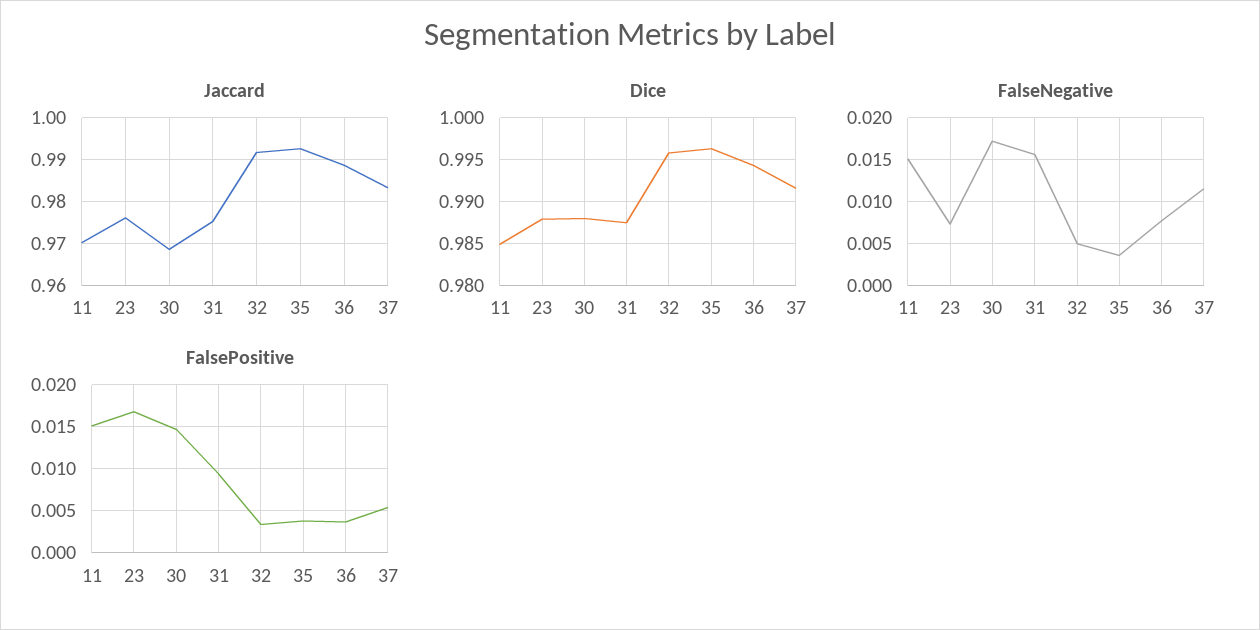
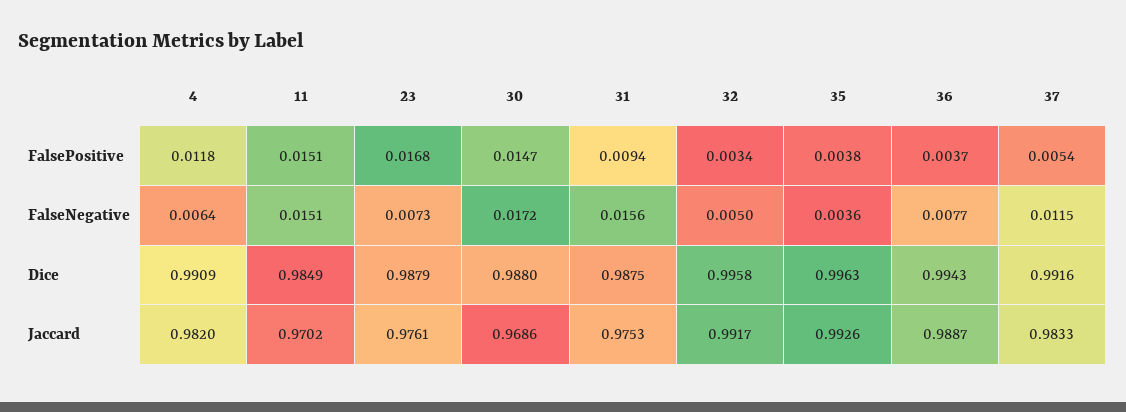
FalsePositive, 4: none -> 0.0118
FalseNegative, 4: none -> 0.0064
Dice, 4: none -> 0.9909
Jaccard, 4: none -> 0.982

